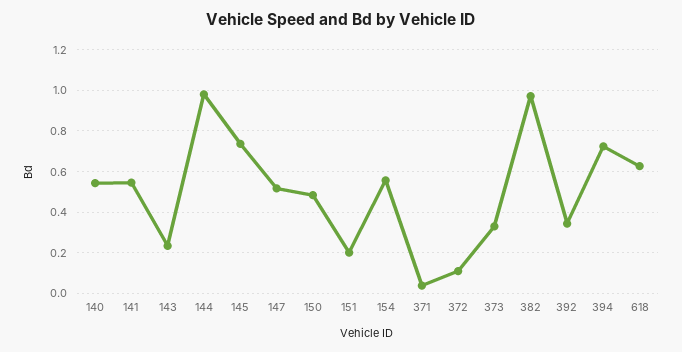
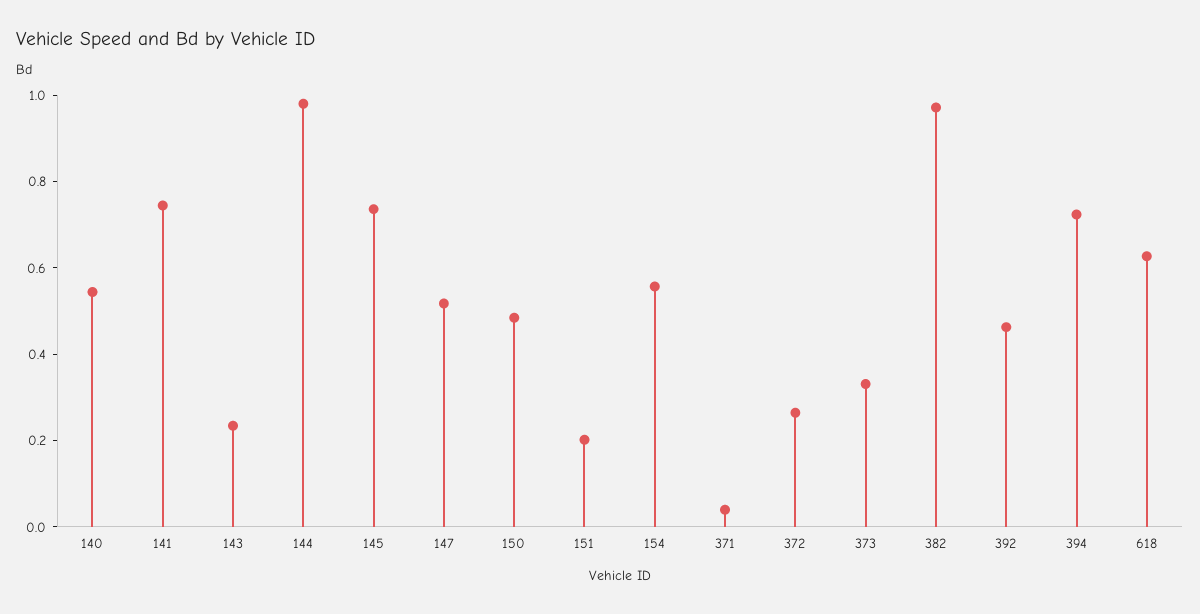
141: 0.55 -> 0.75
372: 0.1 -> 0.25
392: 0.35 -> 0.45

